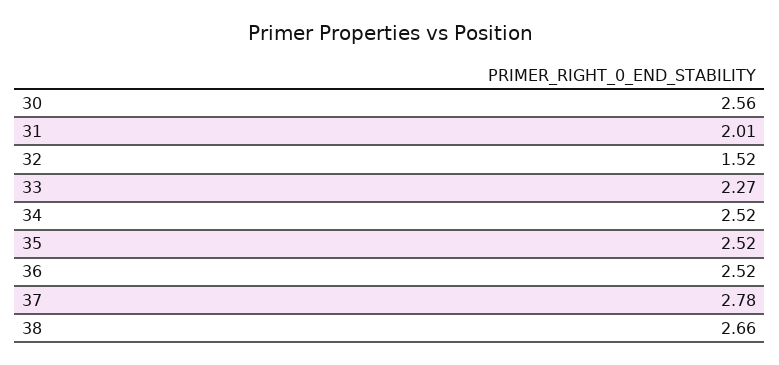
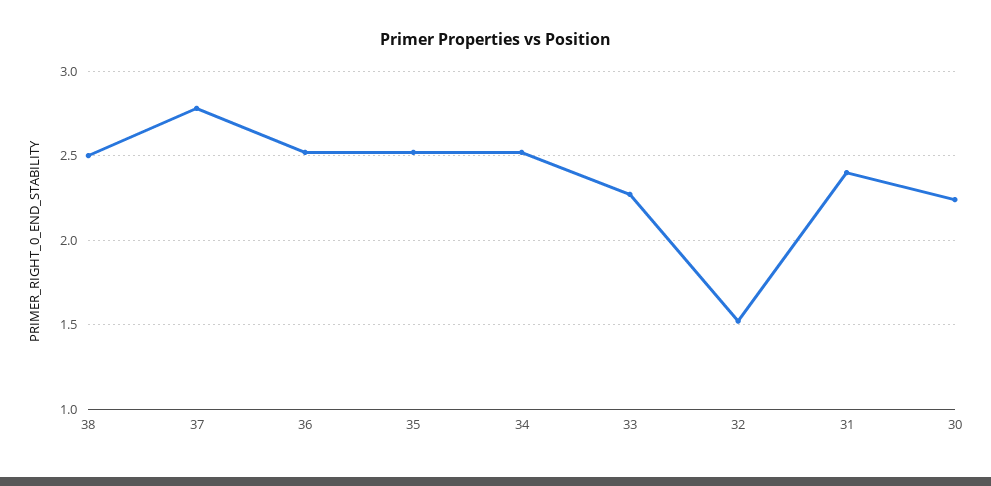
30: 2.56 -> 2.25
31: 2.01 -> 2.4
38: 2.66 -> 2.5

